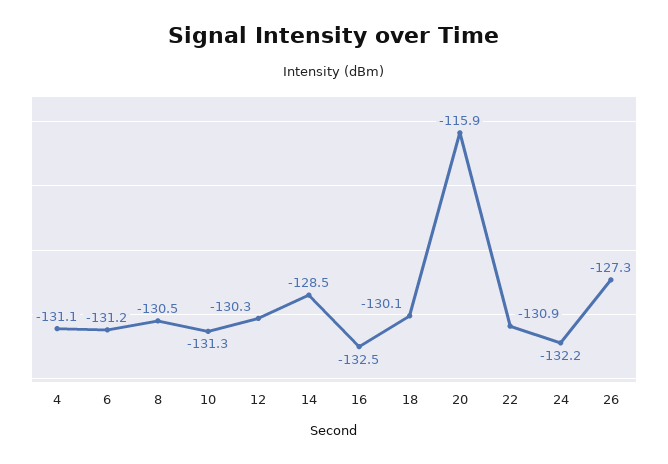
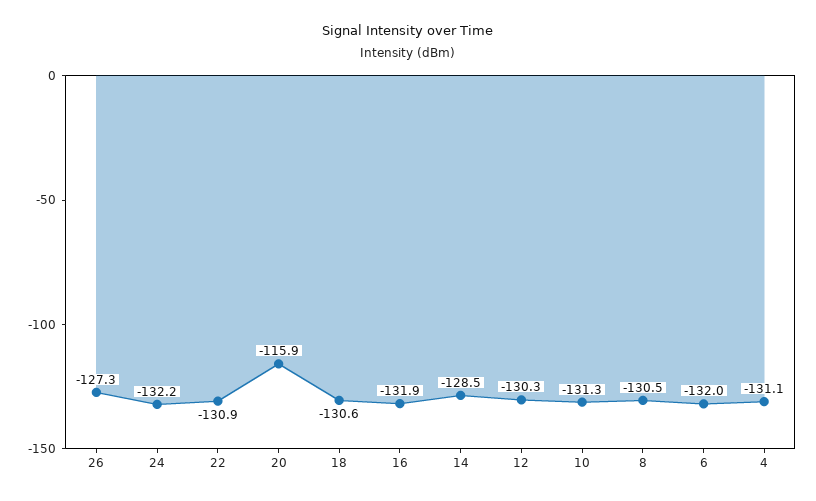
6: -131.2 -> -132
16: -132.5 -> -131.9
18: -130.1 -> -130.6

